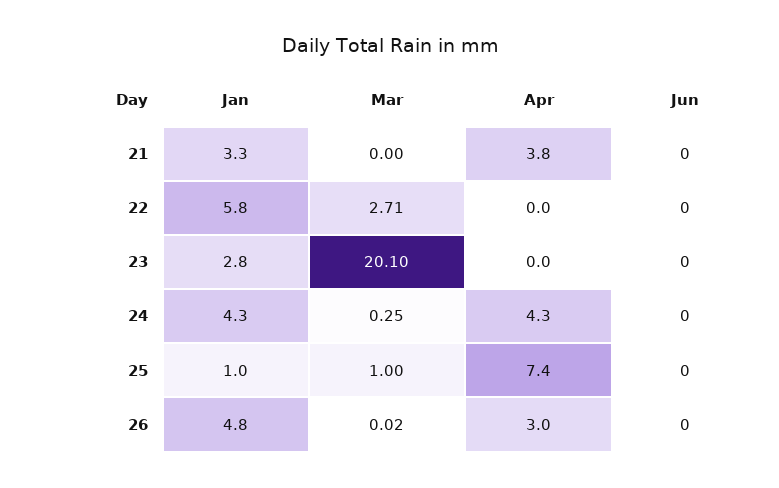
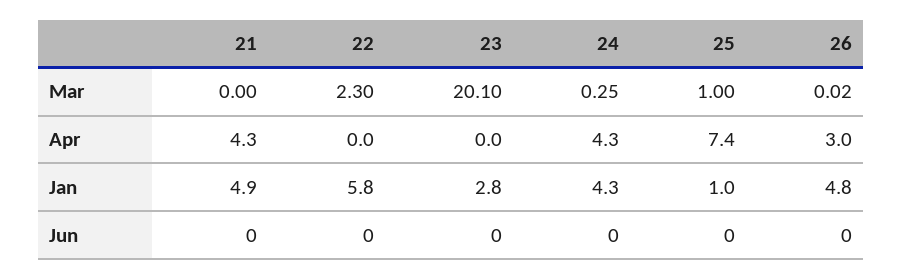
Jan, 21: 3.3 -> 4.9
Apr, 21: 3.8 -> 4.3
Mar, 22: 2.71 -> 2.3

